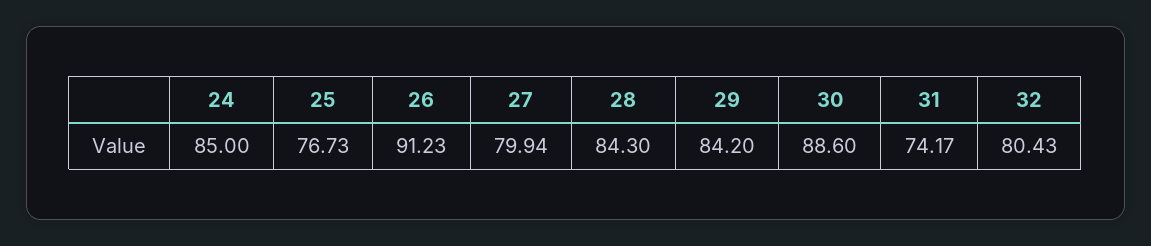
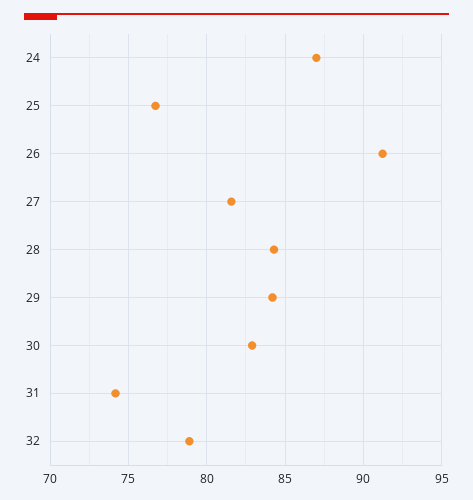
24: 85 -> 87
27: 79.94 -> 81.5
30: 88.6 -> 83
32: 80.43 -> 79

